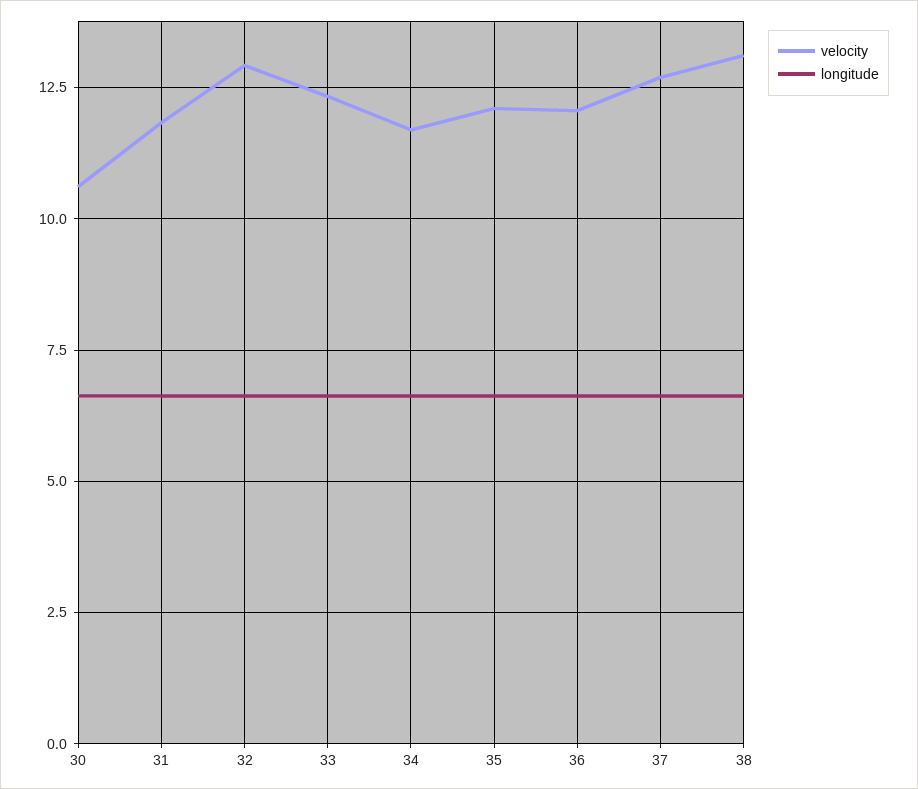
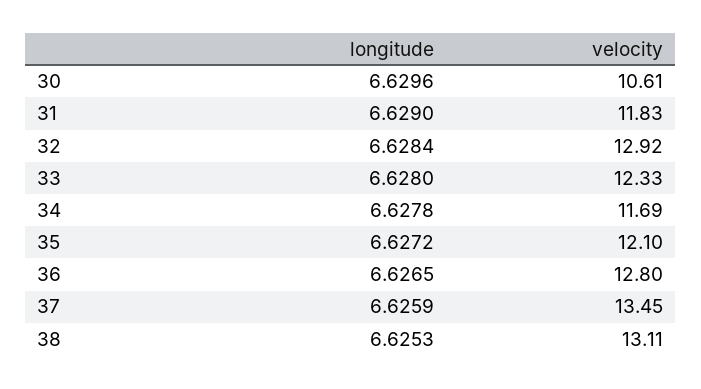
velocity, 36: 12 -> 12.8
velocity, 37: 12.75 -> 13.45

